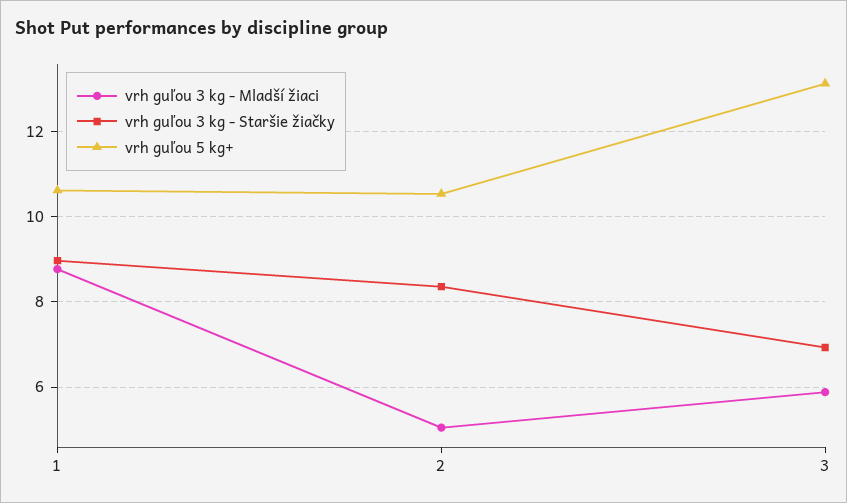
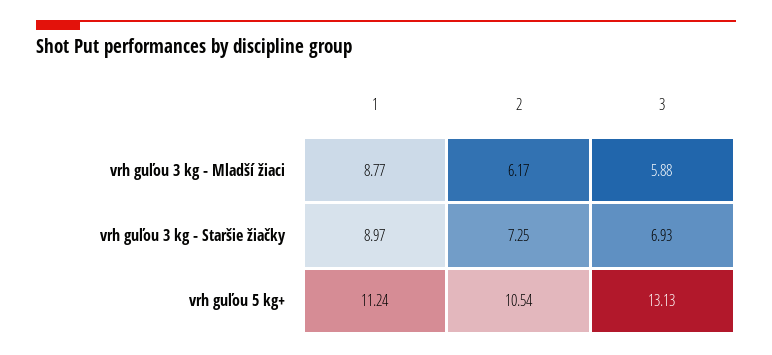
vrh guľou 5 kg+, 1: 10.6 -> 11.24
vrh guľou 3 kg - Mladší žiaci, 2: 5 -> 6.17
vrh guľou 3 kg - Staršie žiačky, 2: 8.4 -> 7.25

